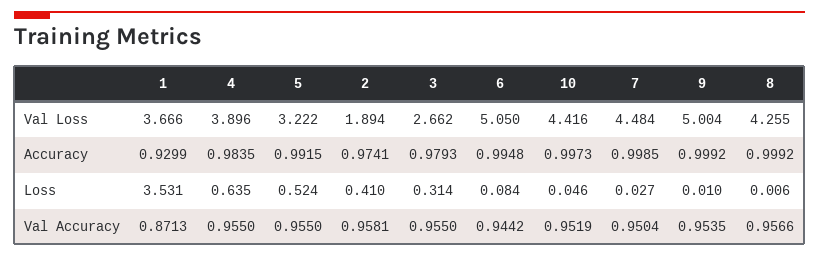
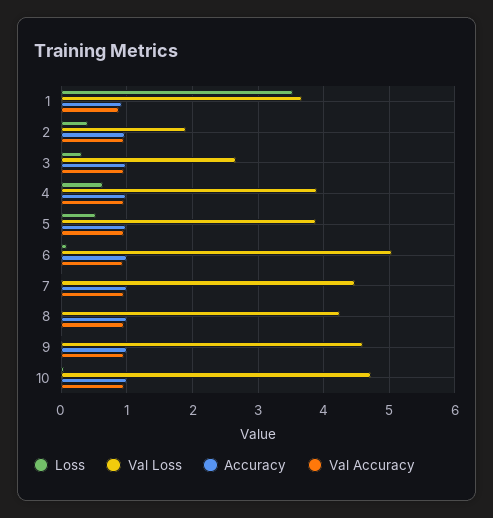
Val Loss, 5: 3.222 -> 3.9
Val Loss, 10: 4.416 -> 4.7
Val Loss, 9: 5.004 -> 4.6

